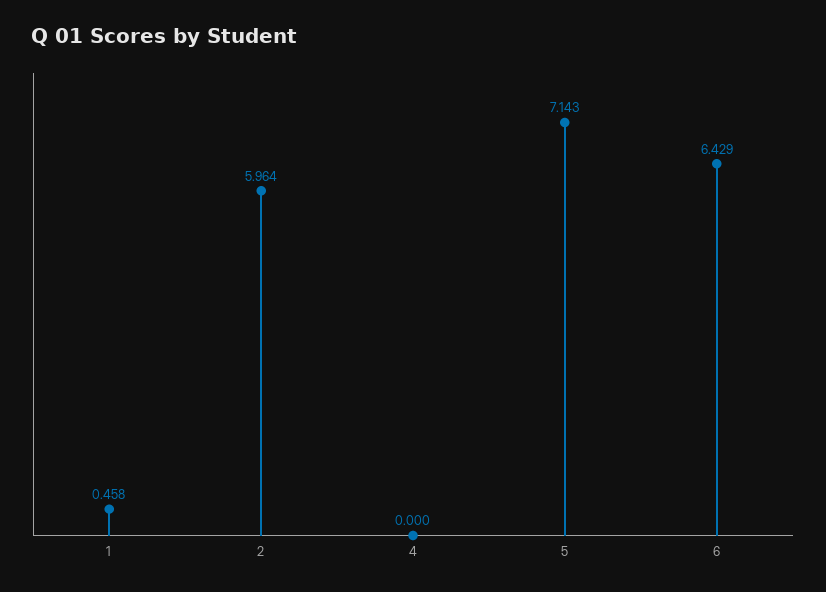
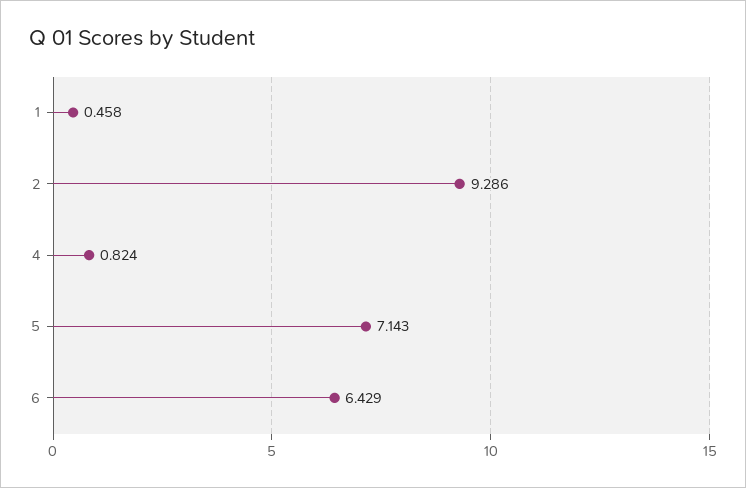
2: 5.964 -> 9.286
4: 0 -> 0.824

